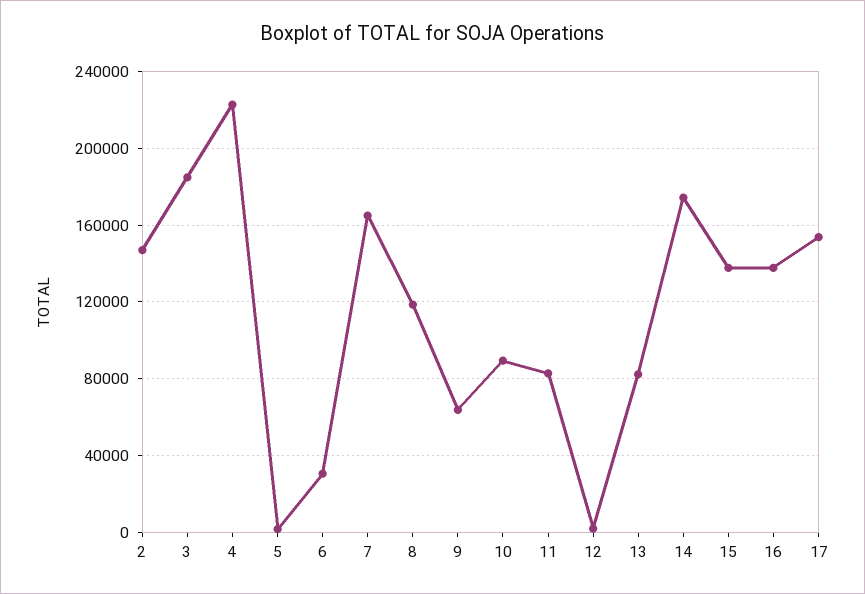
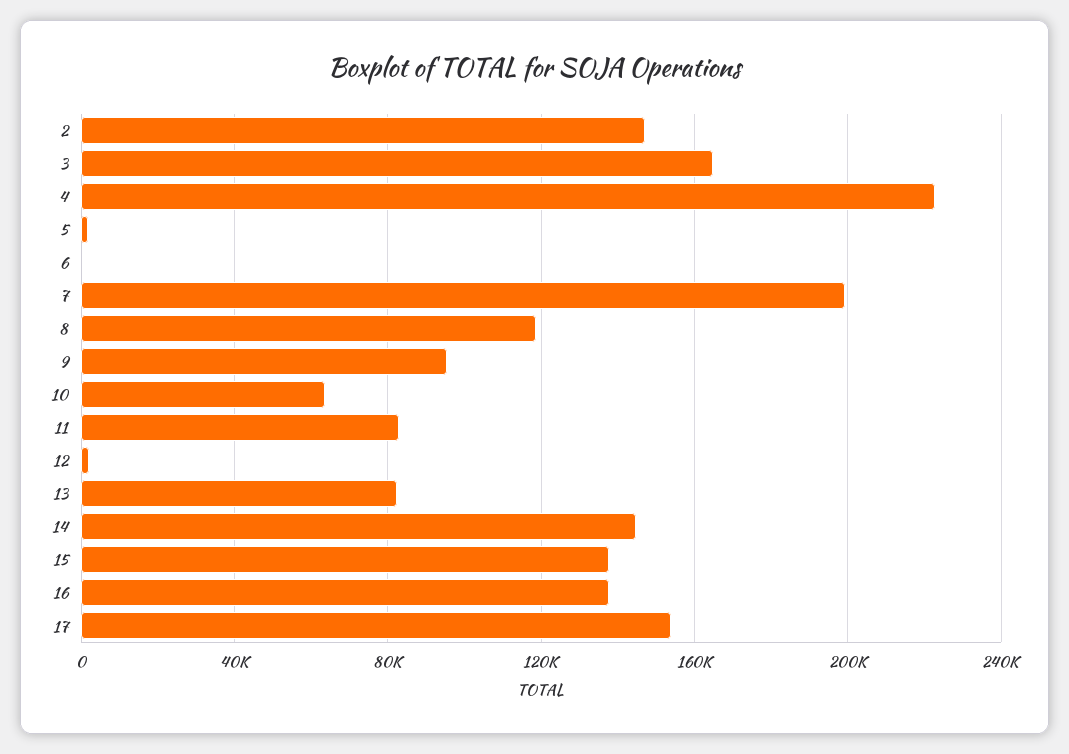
3: 185000 -> 165000
6: 30000 -> 0
7: 165000 -> 200000
9: 65000 -> 95000
10: 90000 -> 65000
14: 175000 -> 145000

